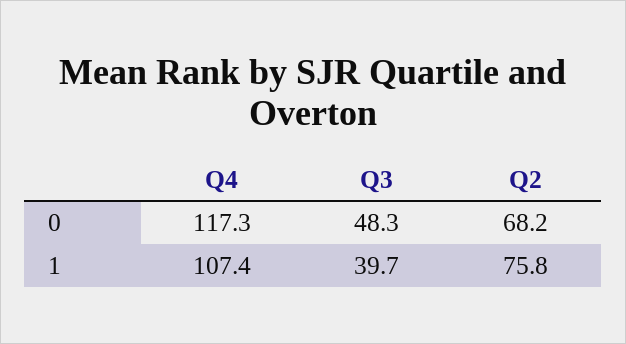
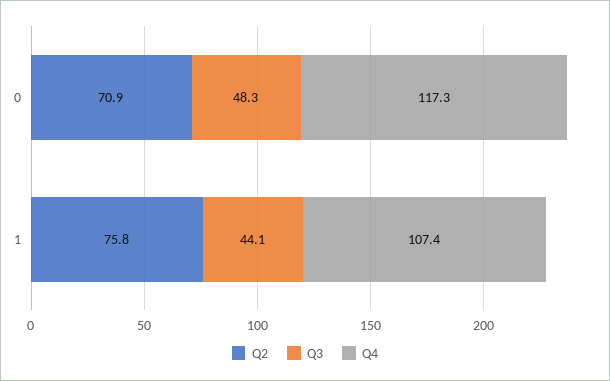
Q2, 0: 68.2 -> 70.9
Q3, 1: 39.7 -> 44.1

